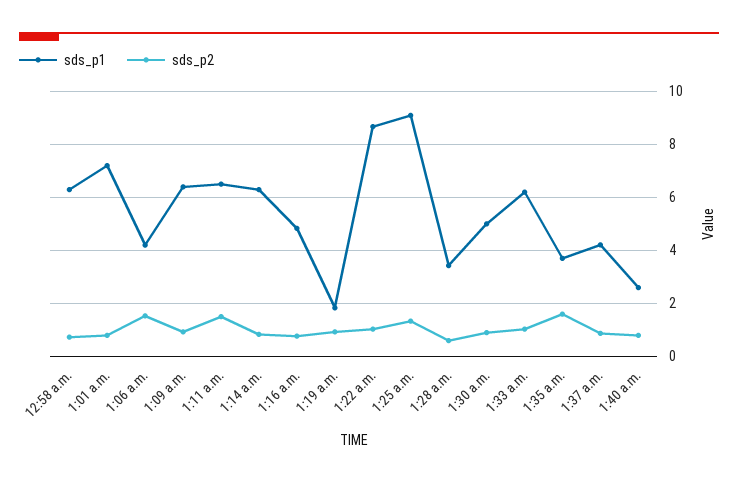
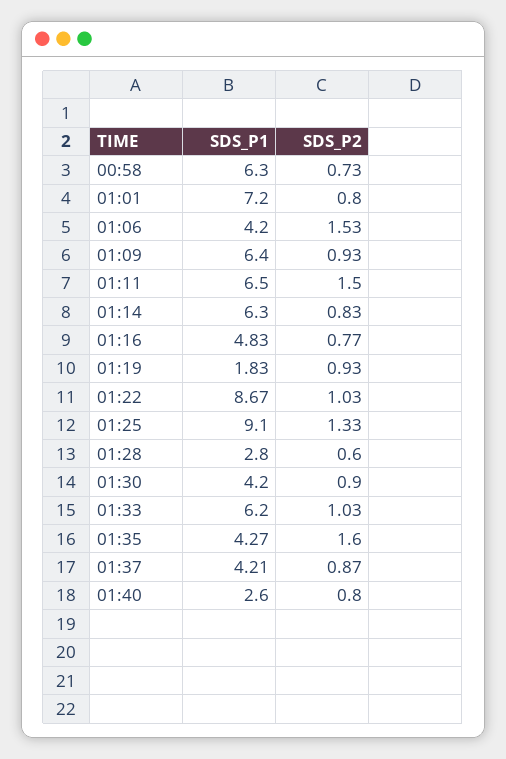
sds_p1, 1:28 a.m.: 3.5 -> 2.8
sds_p1, 1:30 a.m.: 5 -> 4.2
sds_p1, 1:35 a.m.: 3.75 -> 4.27

